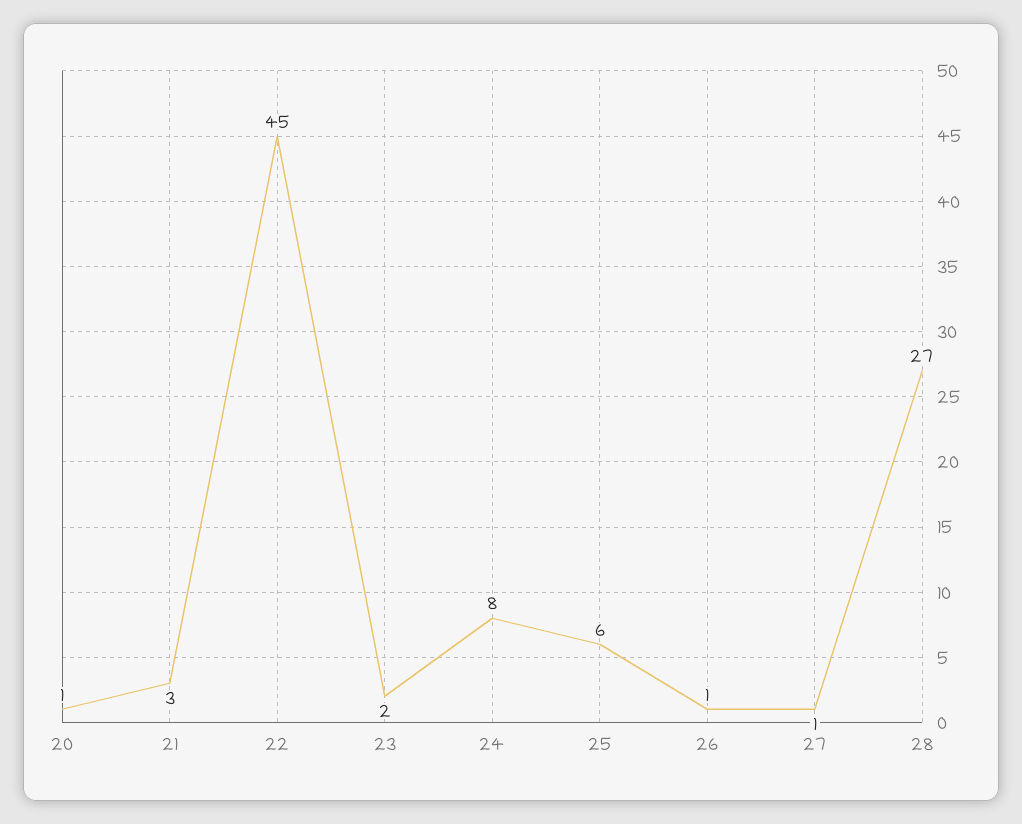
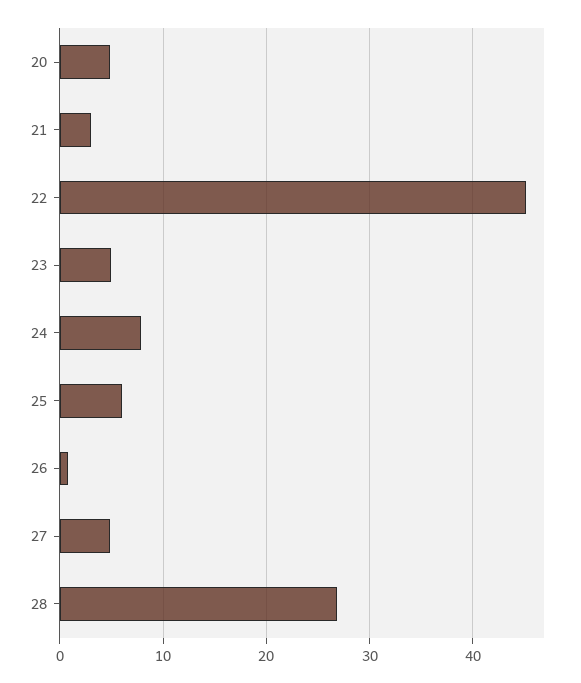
20: 1 -> 5
23: 2 -> 5
27: 1 -> 5

